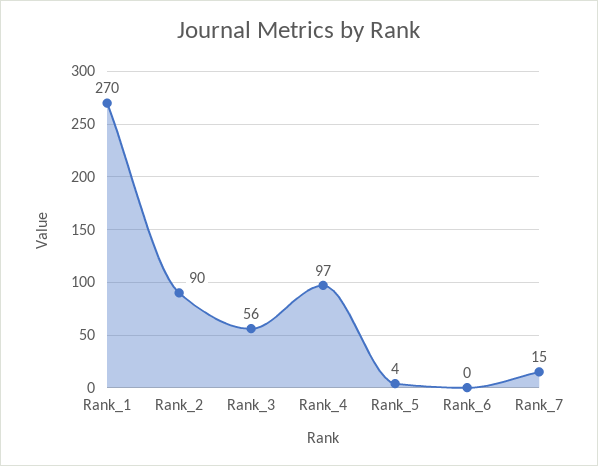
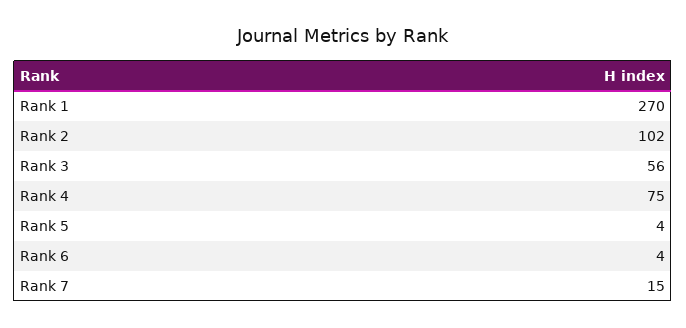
Rank_2: 90 -> 102
Rank_4: 97 -> 75
Rank_6: 0 -> 4

